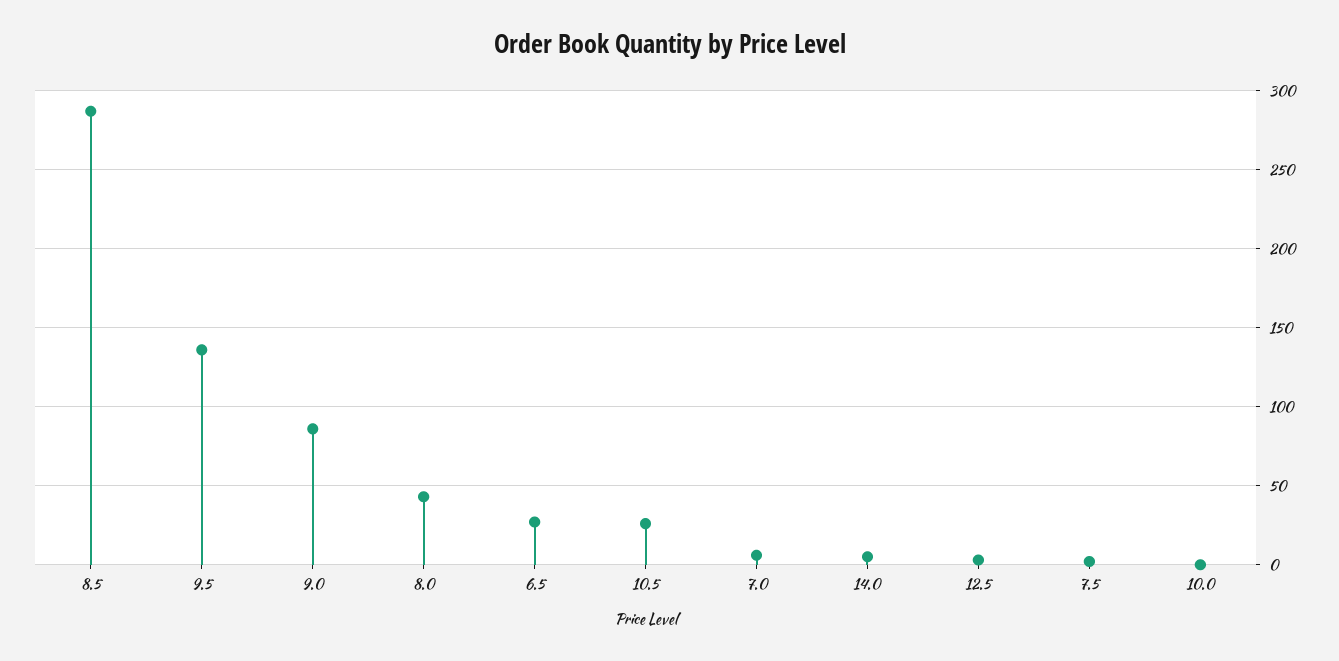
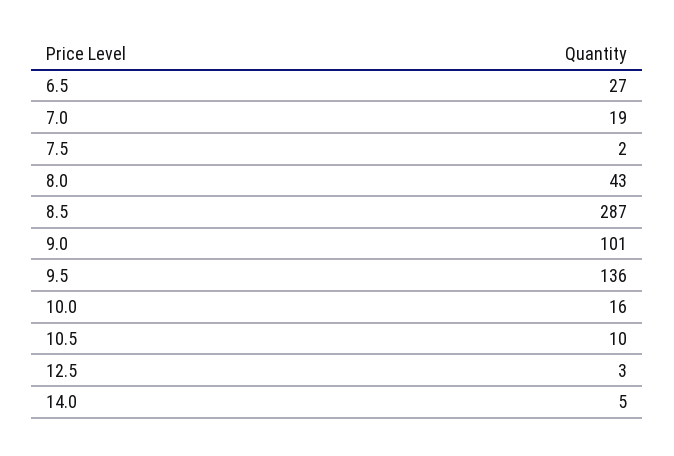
9.0: 85 -> 101
10.5: 25 -> 10
7.0: 5 -> 19
10.0: 0 -> 16

